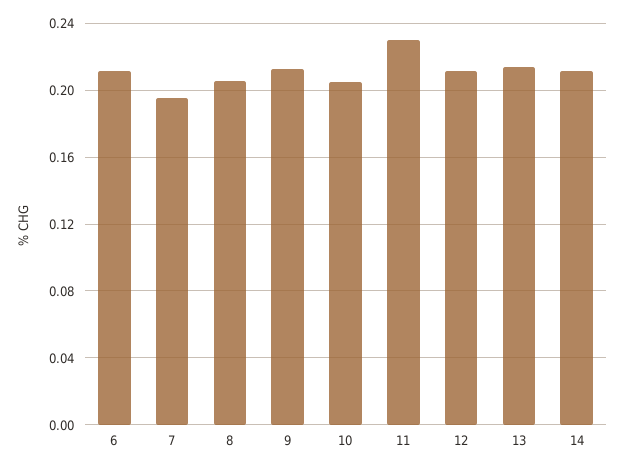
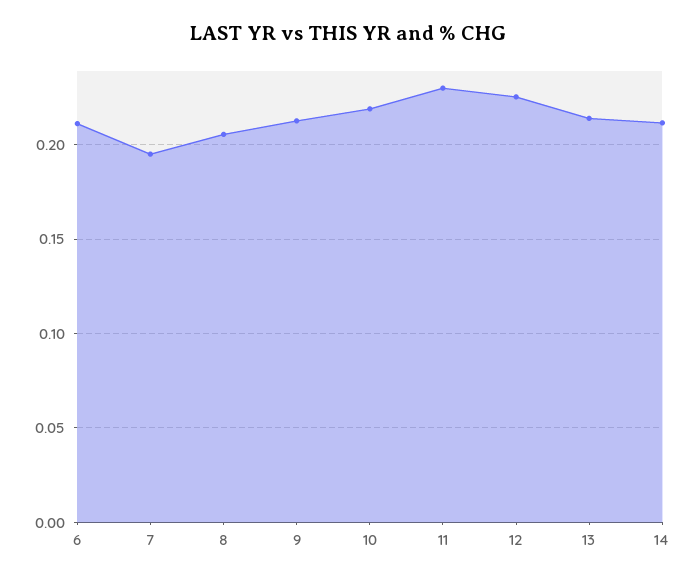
10: 0.205 -> 0.22
12: 0.21 -> 0.225

